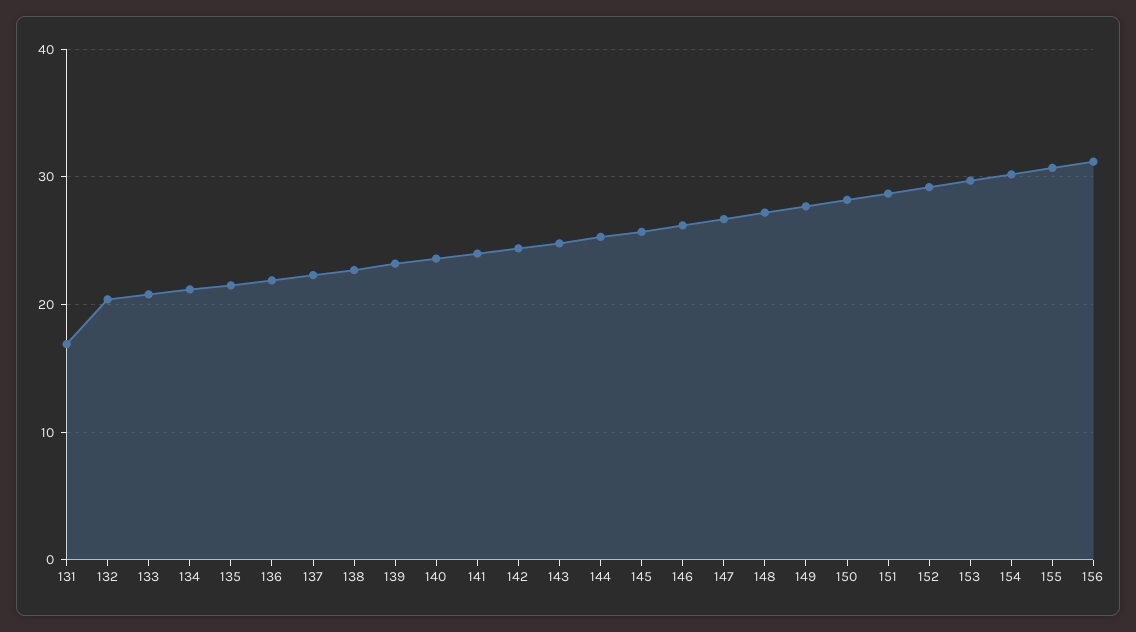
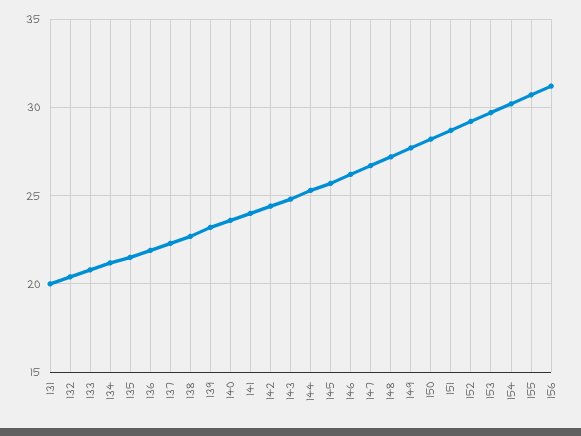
131: 17 -> 20

